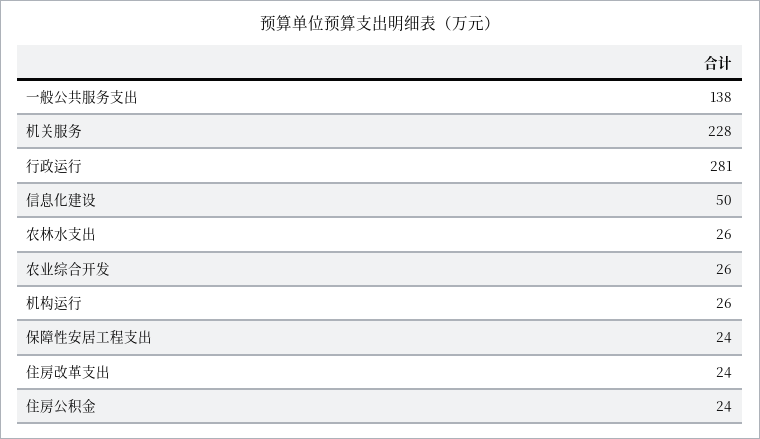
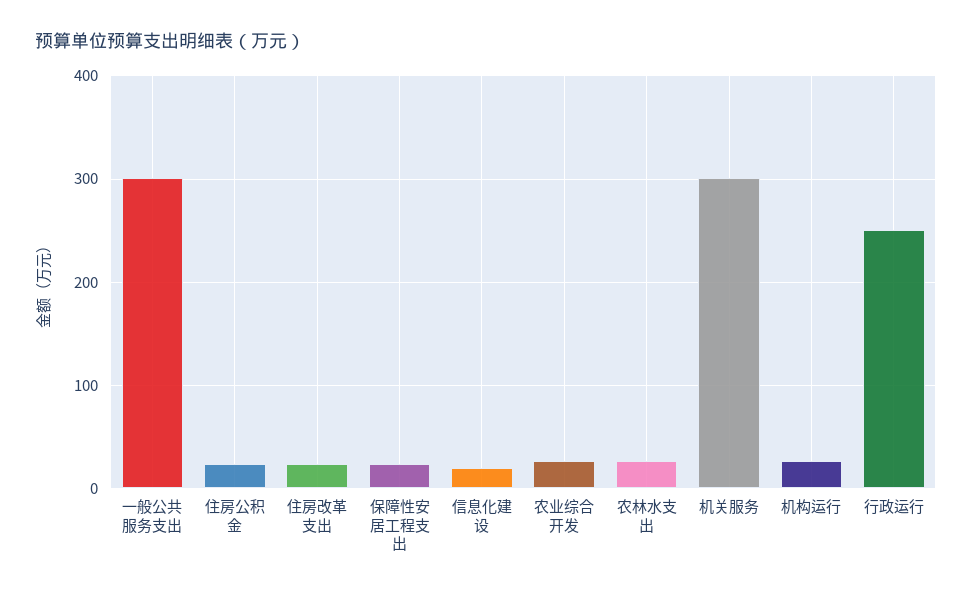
一般公共服务支出: 138 -> 300
机关服务: 228 -> 300
行政运行: 281 -> 250
信息化建设: 50 -> 20

